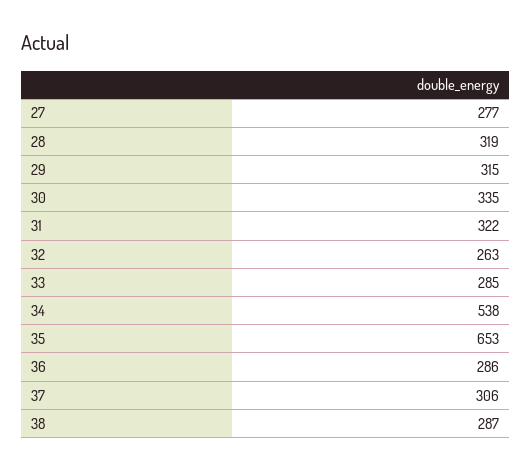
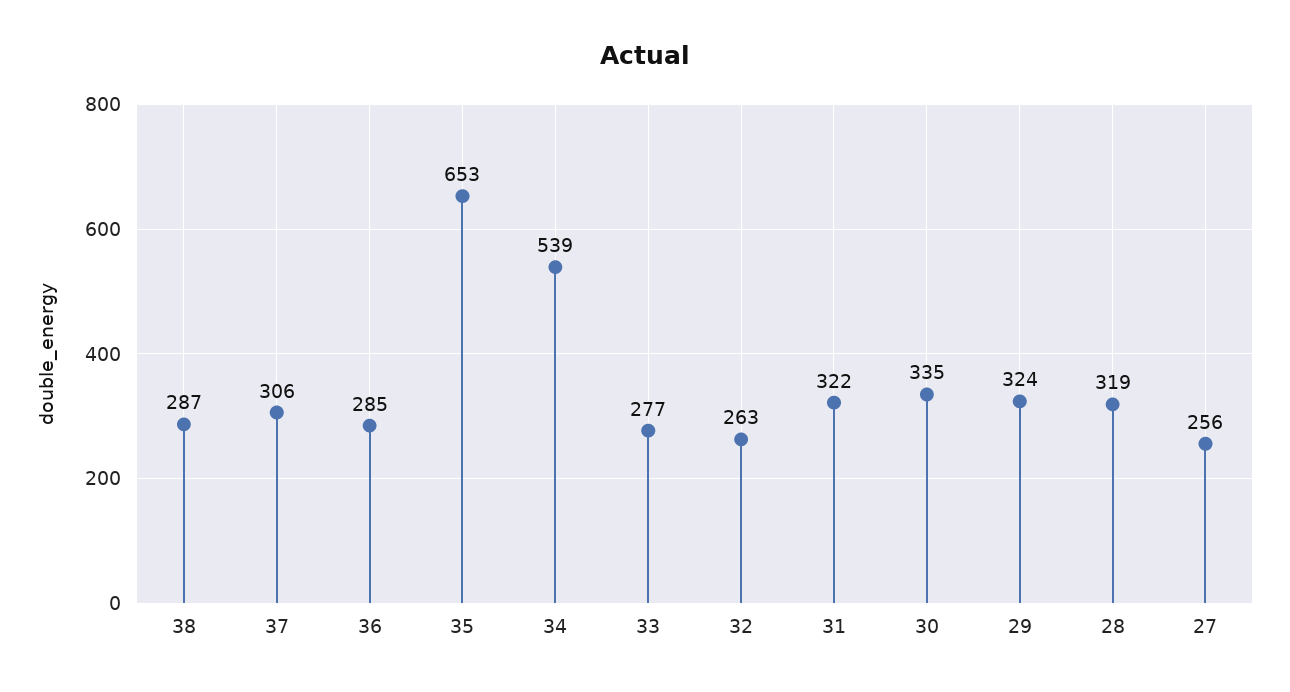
27: 277 -> 256
29: 315 -> 324
33: 285 -> 277
34: 538 -> 539
36: 286 -> 285

